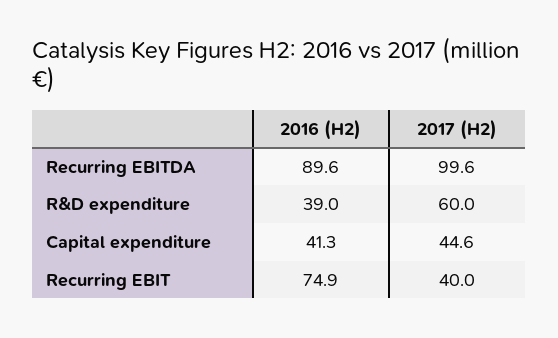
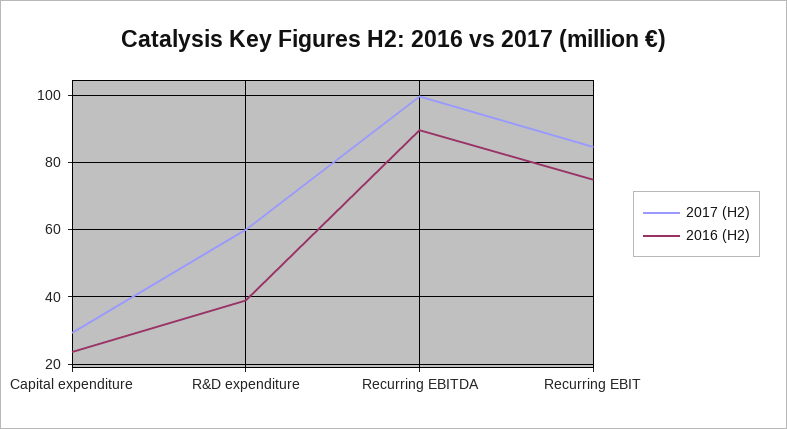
2016 (H2), Capital expenditure: 41.3 -> 24
2017 (H2), Capital expenditure: 44.6 -> 30
2017 (H2), Recurring EBIT: 40 -> 84

